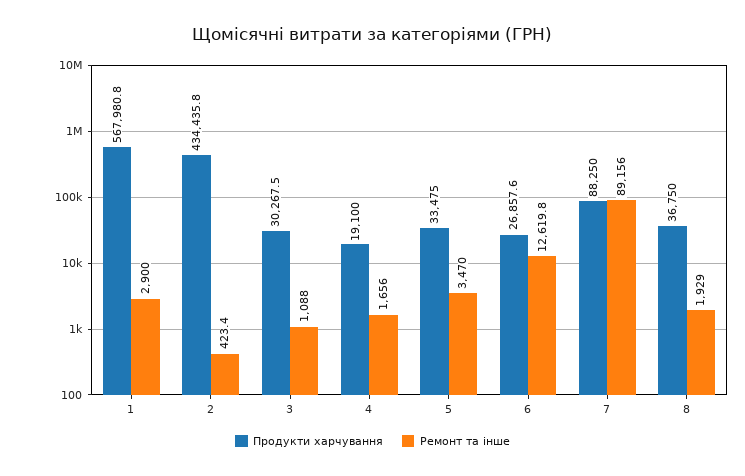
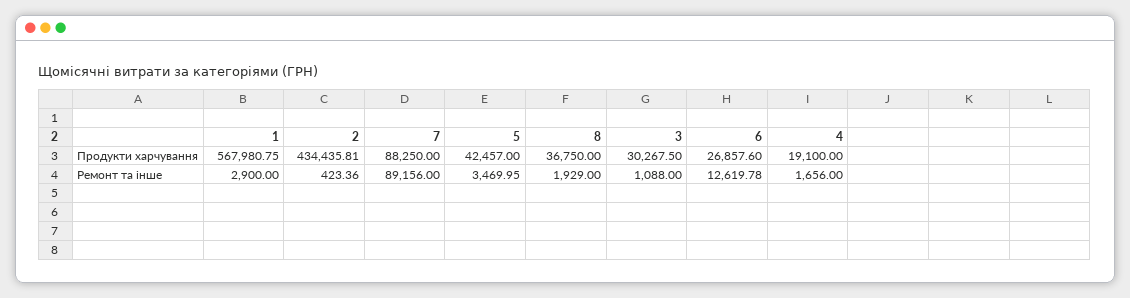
Продукти харчування, 5: 33475 -> 42457

